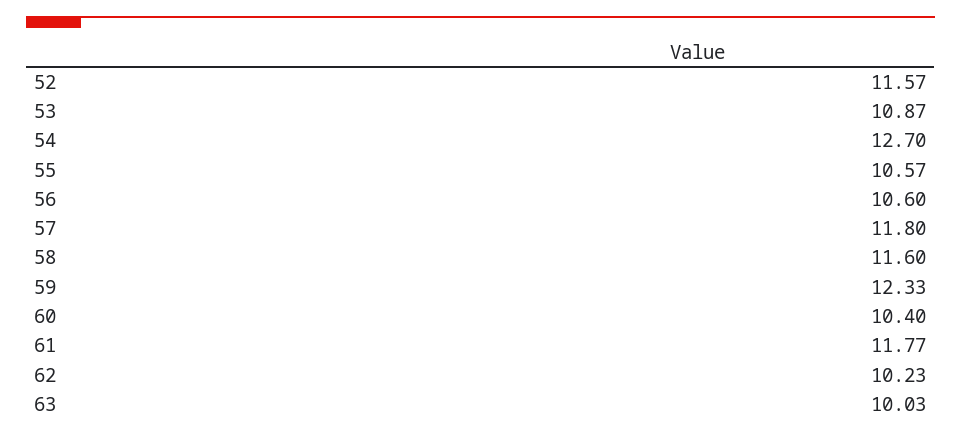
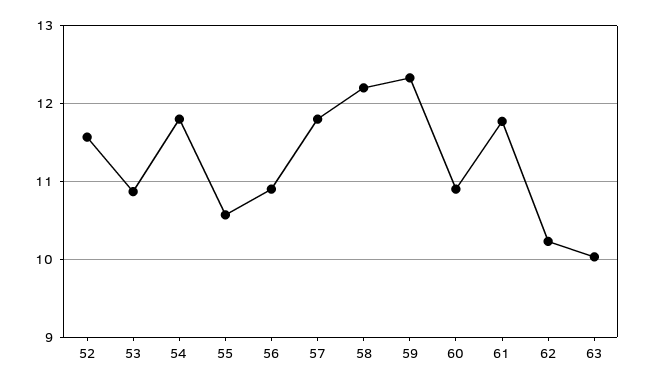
54: 12.7 -> 11.8
56: 10.6 -> 10.9
58: 11.6 -> 12.2
60: 10.4 -> 10.9

